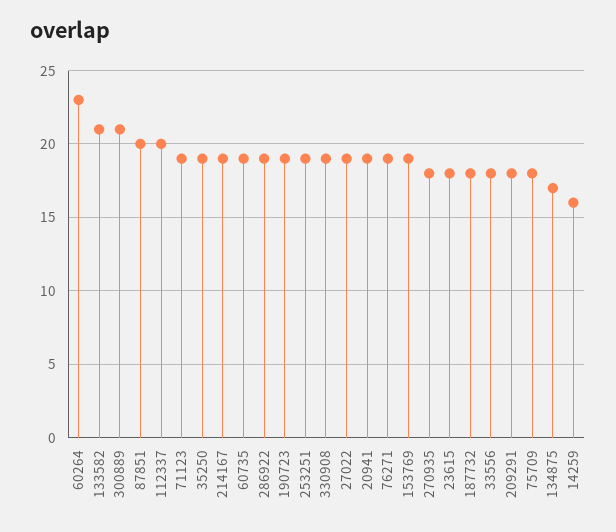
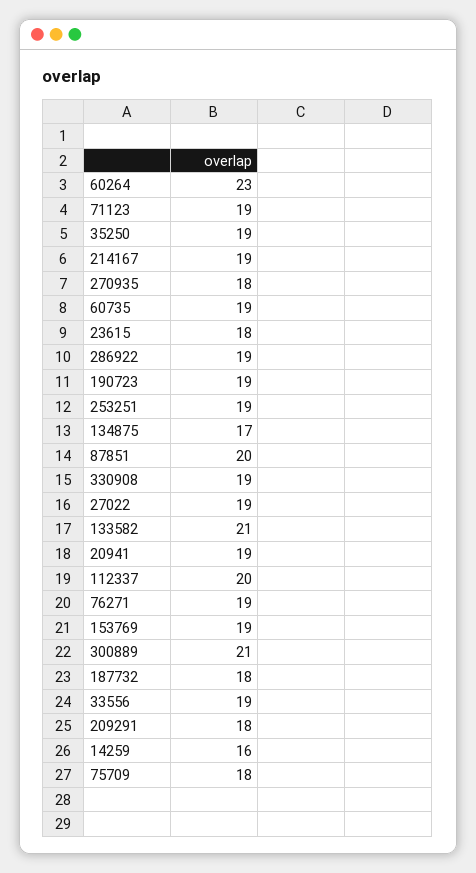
33556: 18 -> 19

